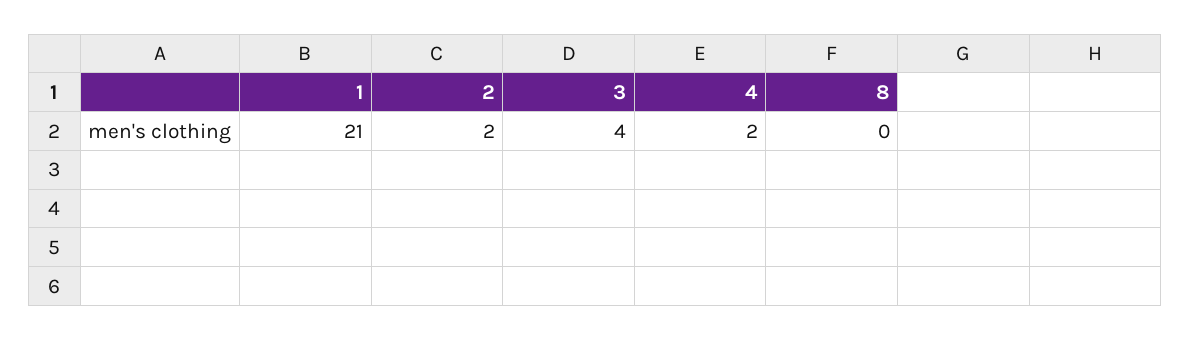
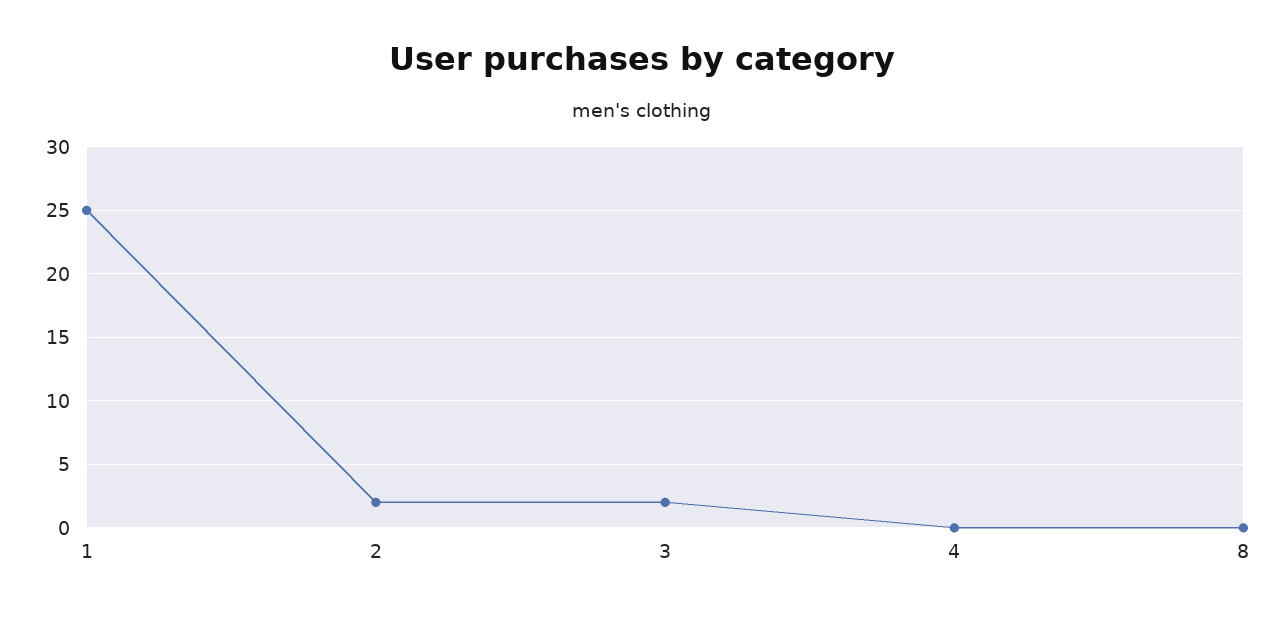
1: 21 -> 25
3: 4 -> 2
4: 2 -> 0

